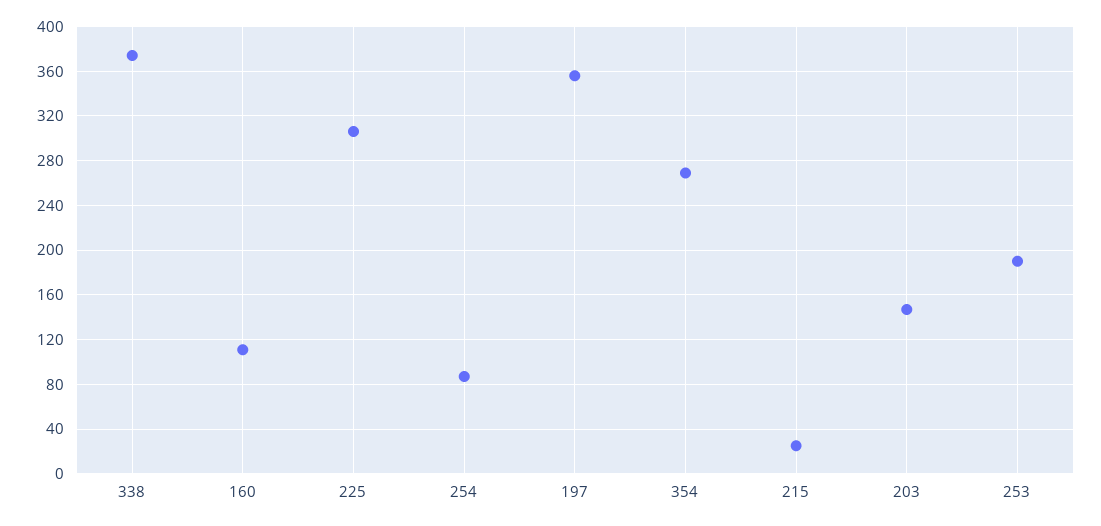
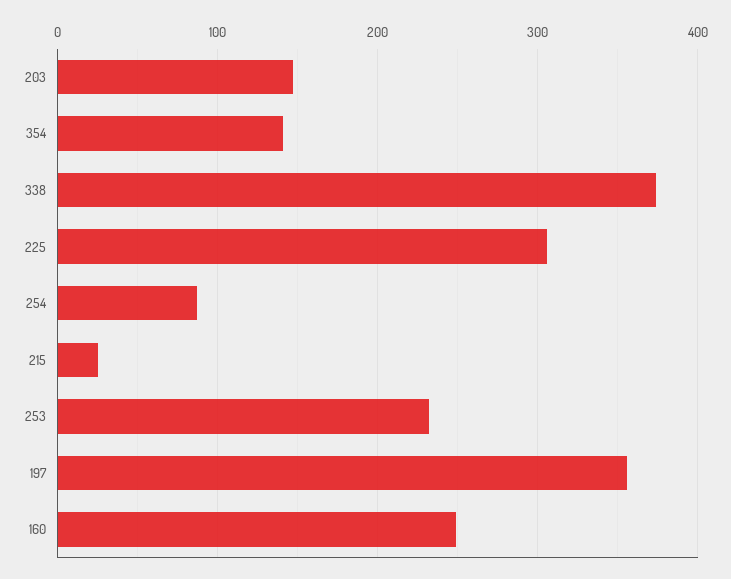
160: 110 -> 250
354: 270 -> 140
253: 190 -> 230

